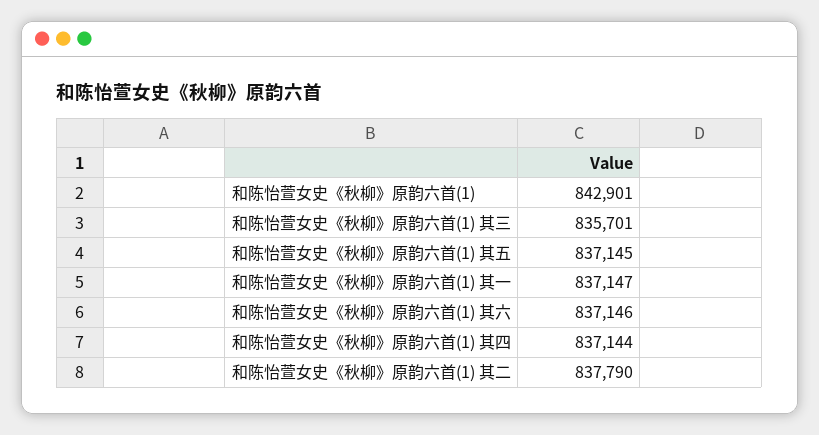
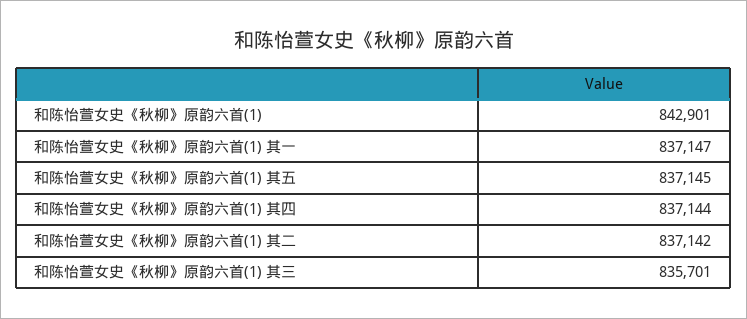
和陈怡萱女史《秋柳》原韵六首(1) 其六: 837146 -> none
和陈怡萱女史《秋柳》原韵六首(1) 其二: 837790 -> 837142

